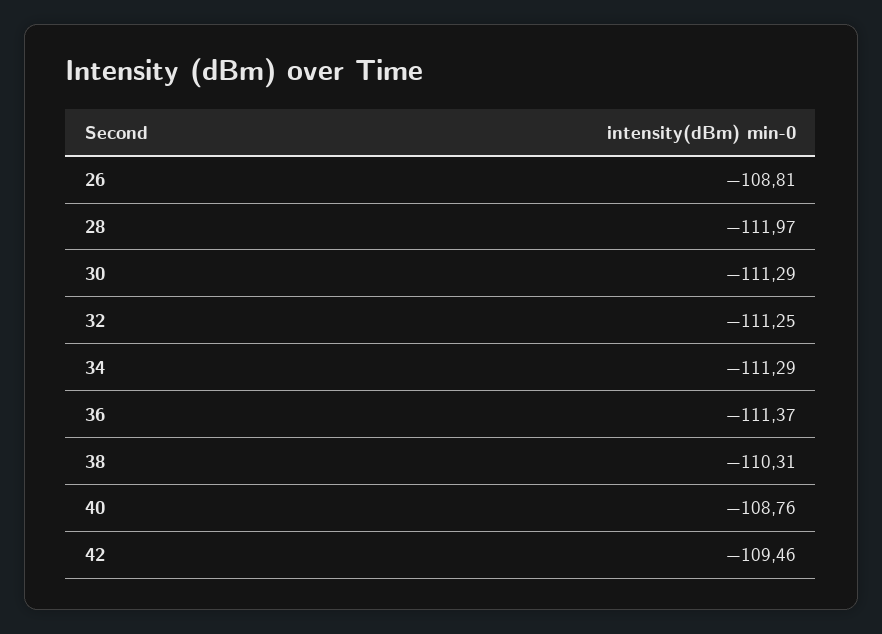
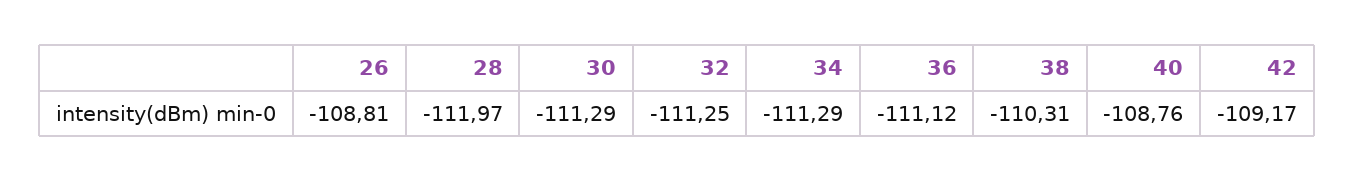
36: -111.37 -> -111.12
42: -109.46 -> -109.17

